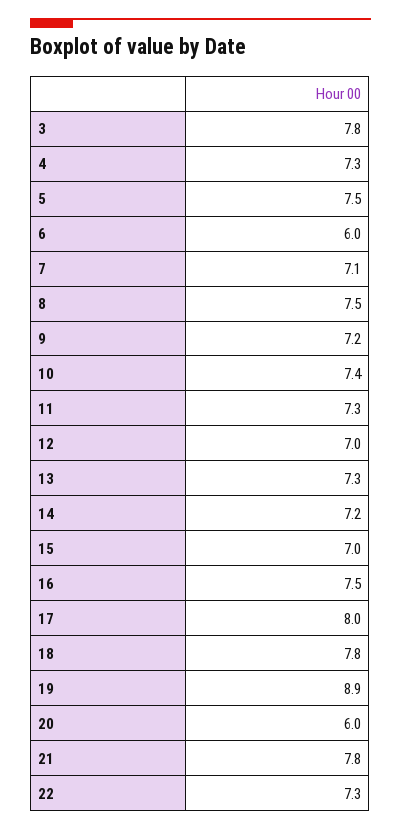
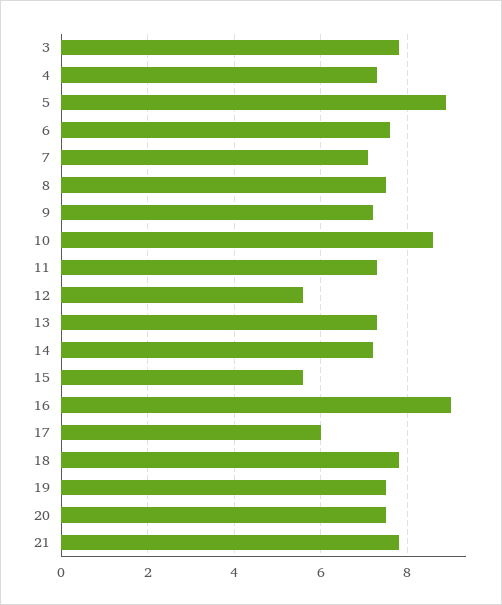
5: 7.5 -> 9
6: 6 -> 7.5
10: 7.4 -> 8.5
12: 7 -> 5.5
15: 7 -> 5.5
16: 7.5 -> 9
17: 8 -> 6
19: 8.9 -> 7.5
20: 6 -> 7.5
22: 7.3 -> none

